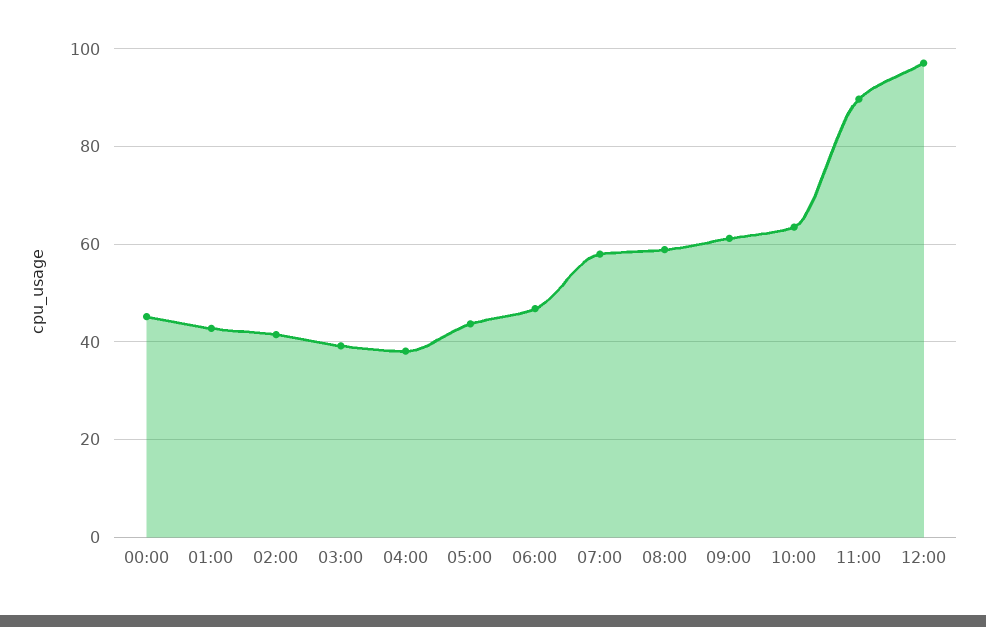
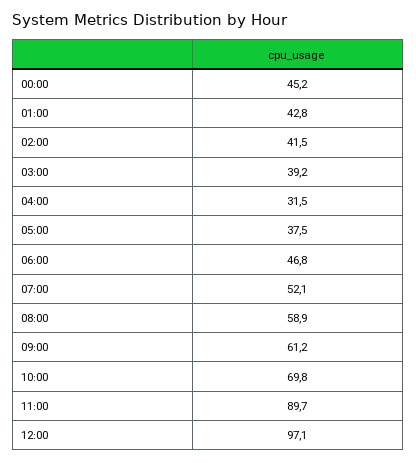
04:00: 38 -> 31.5
05:00: 44 -> 37.5
07:00: 58 -> 52.1
10:00: 64 -> 69.8

